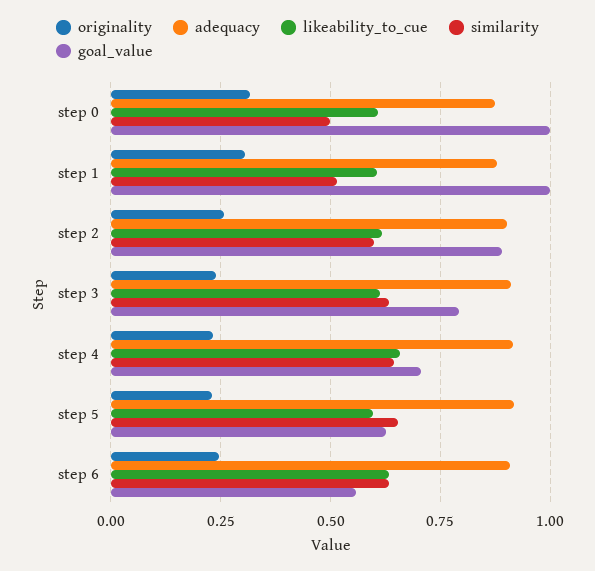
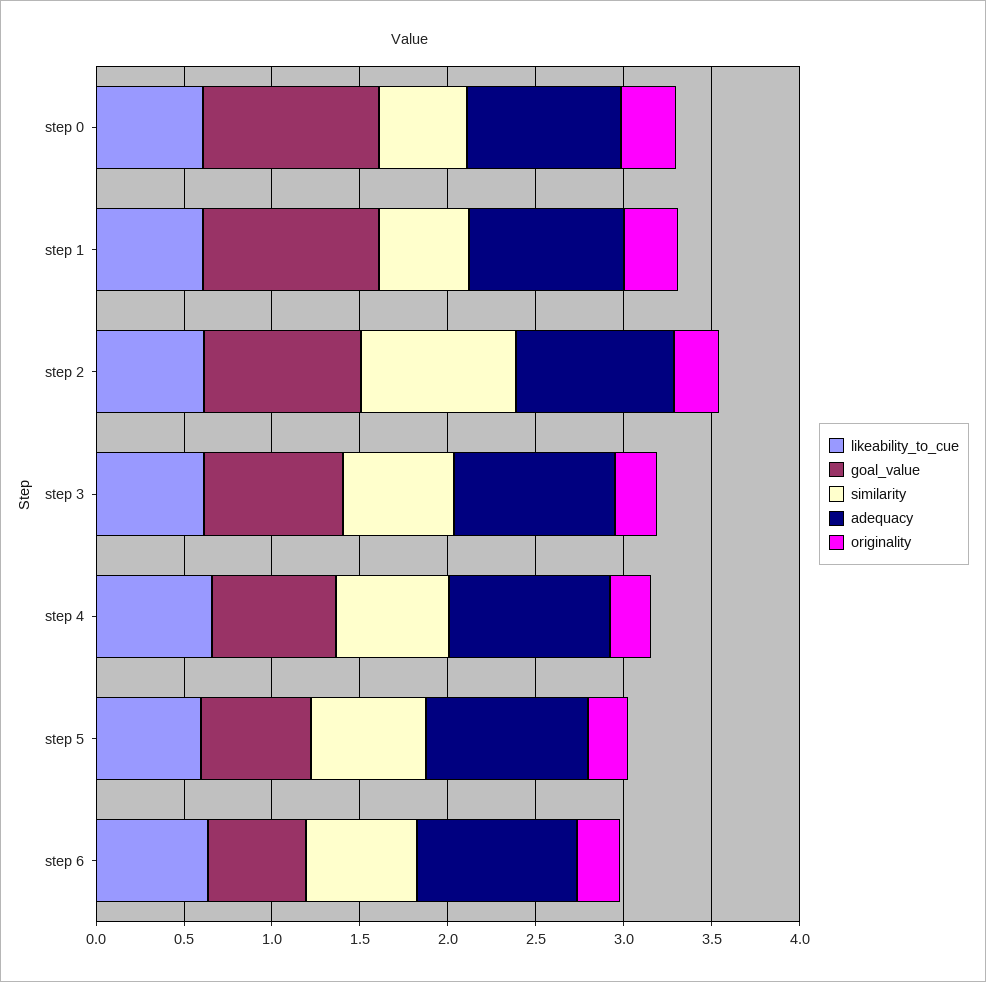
similarity, step 2: 0.6 -> 0.9

